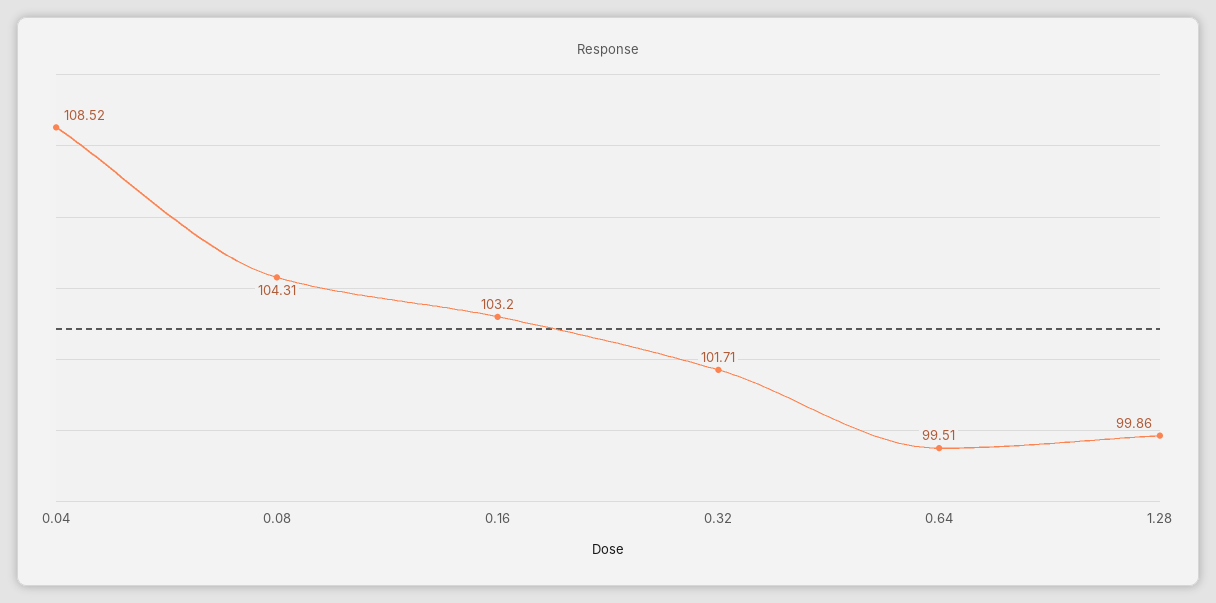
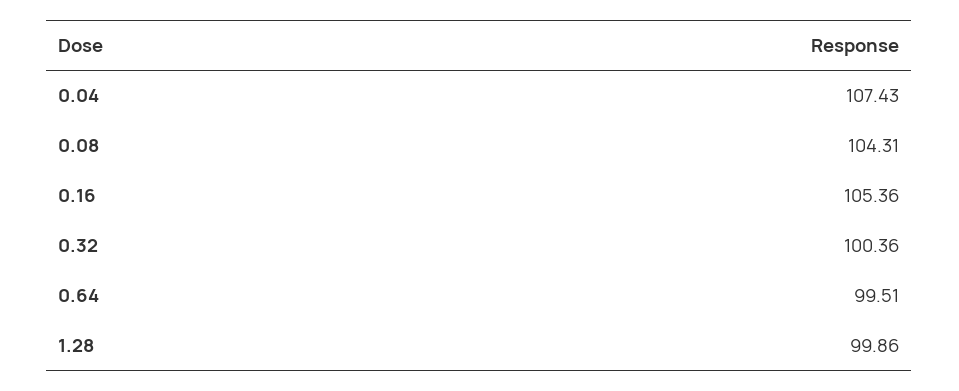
0.04: 108.52 -> 107.43
0.16: 103.2 -> 105.36
0.32: 101.71 -> 100.36

